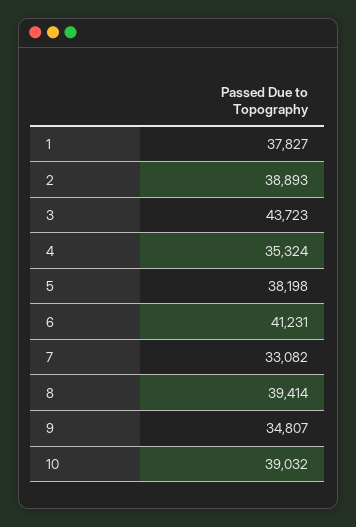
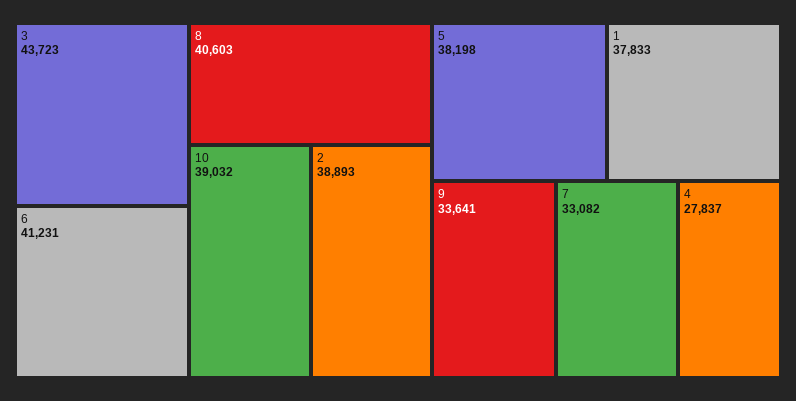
1: 37827 -> 37833
4: 35324 -> 27837
8: 39414 -> 40603
9: 34807 -> 33641

